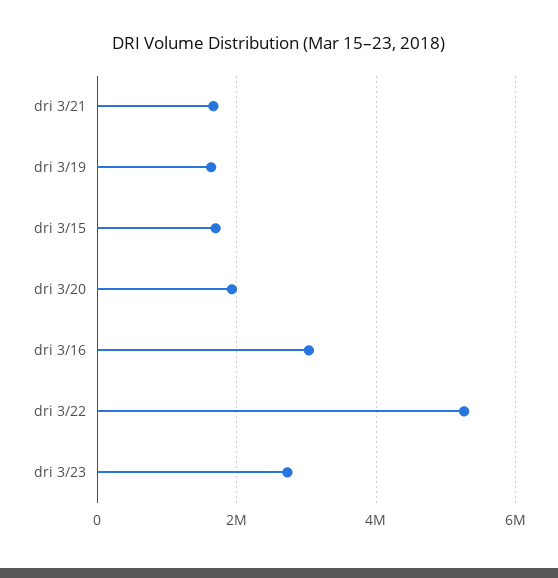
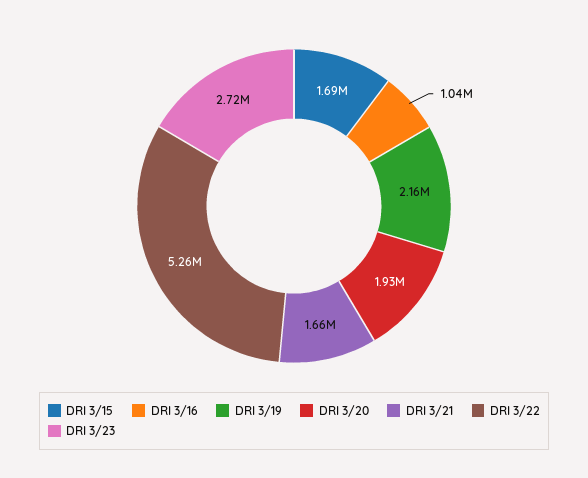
dri 3/19: 1600000 -> 2160000
dri 3/16: 3000000 -> 1040000

